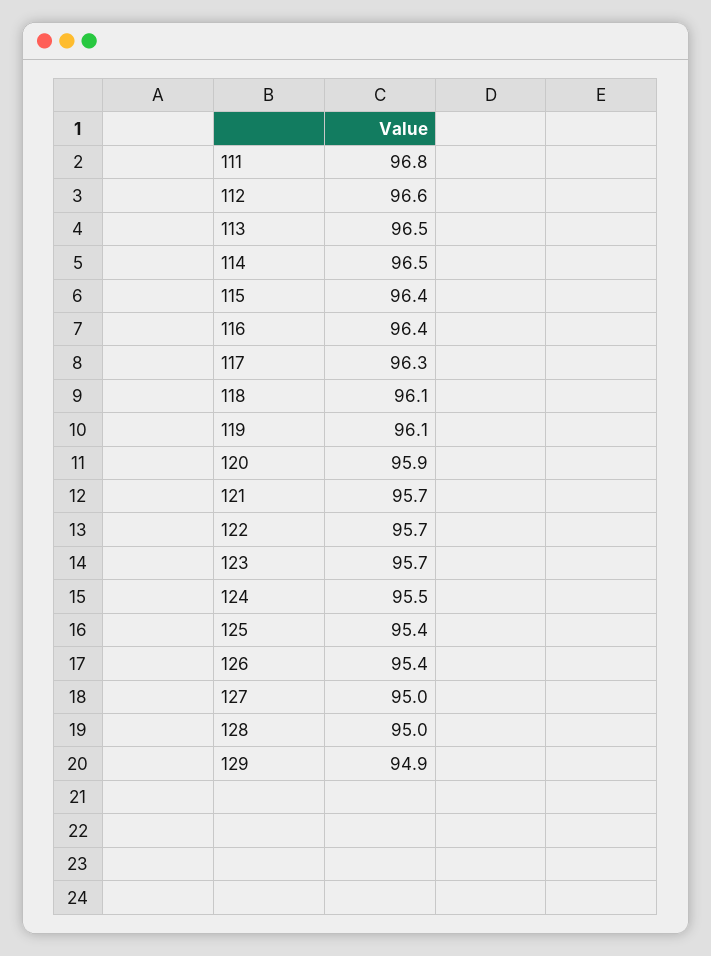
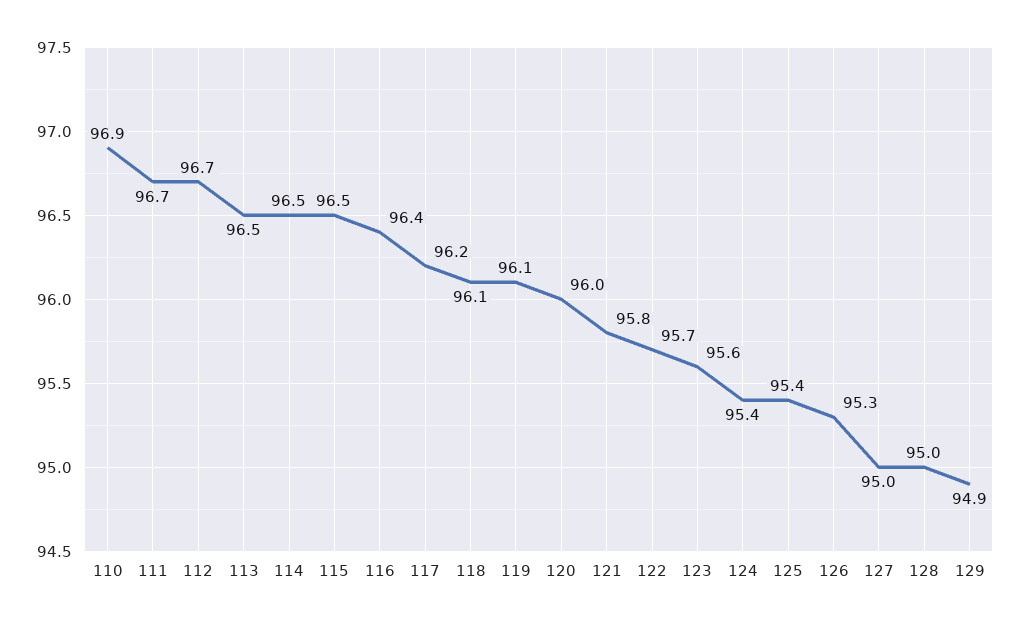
111: 96.8 -> 96.7
112: 96.6 -> 96.7
115: 96.4 -> 96.5
117: 96.3 -> 96.2
120: 95.9 -> 96
121: 95.7 -> 95.8
123: 95.7 -> 95.6
124: 95.5 -> 95.4
126: 95.4 -> 95.3
110: none -> 96.9

